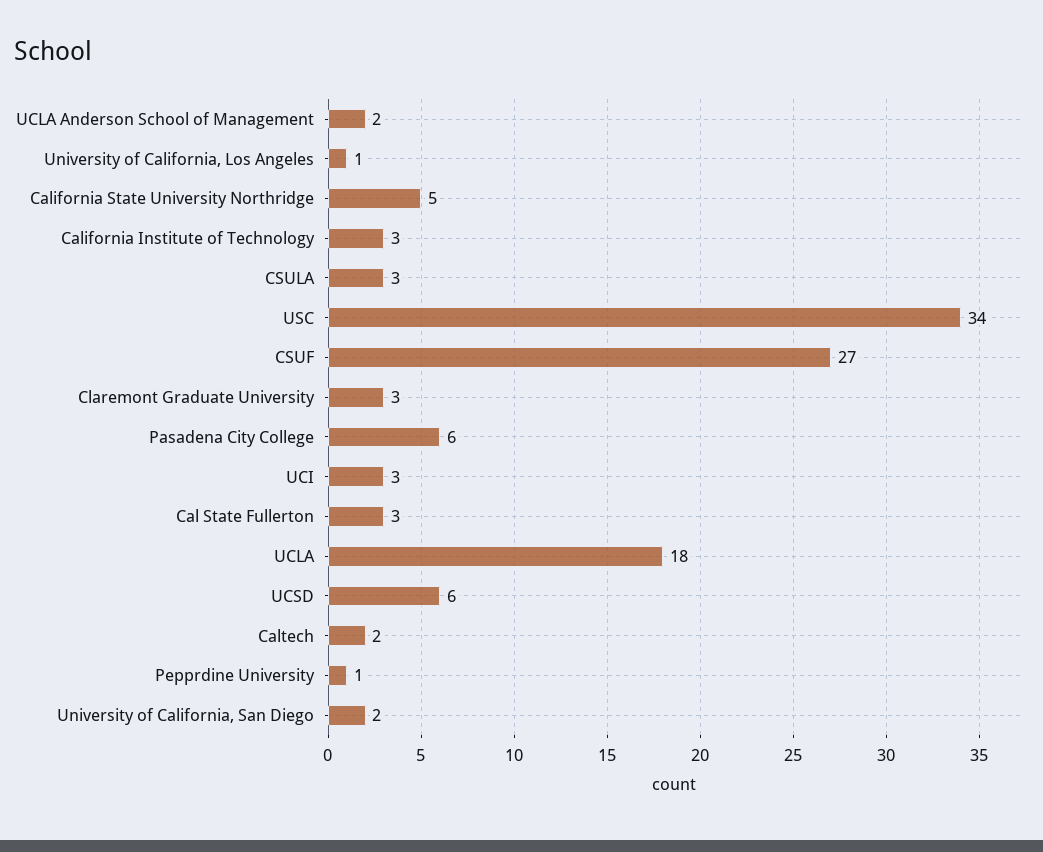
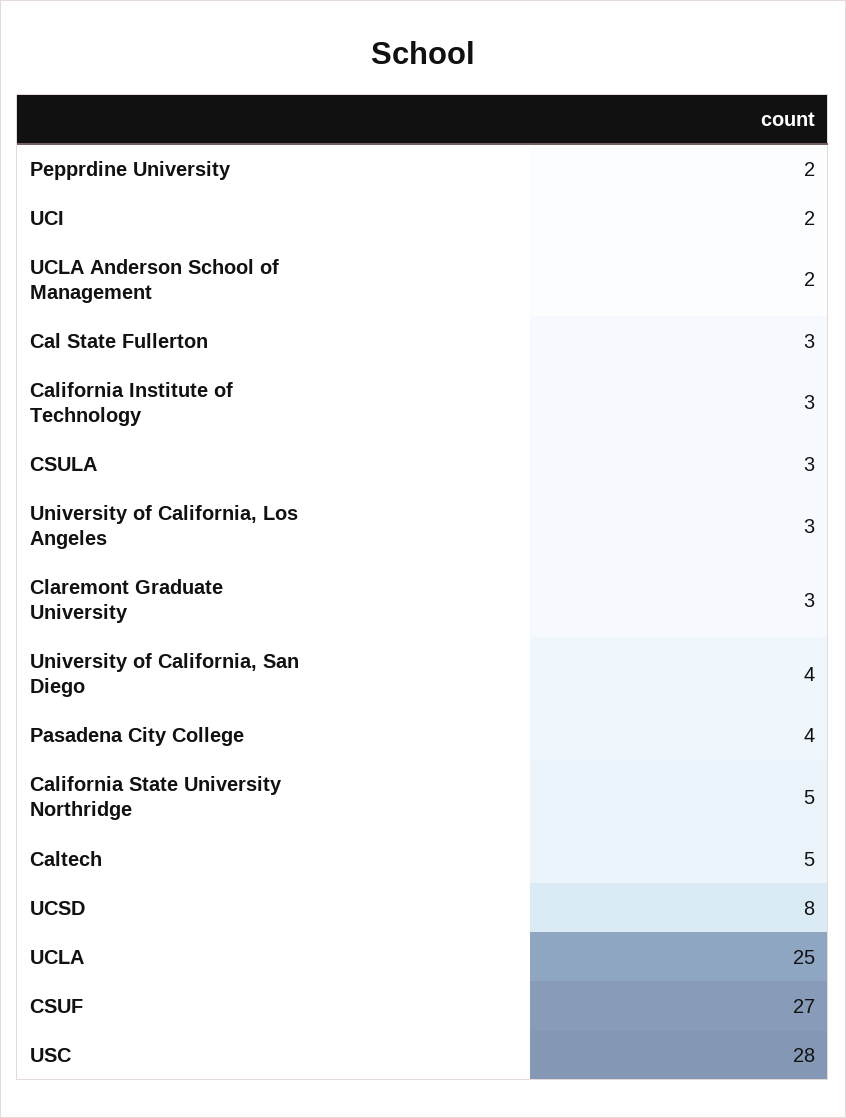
University of California, Los Angeles: 1 -> 3
USC: 34 -> 28
Pasadena City College: 6 -> 4
UCI: 3 -> 2
UCLA: 18 -> 25
UCSD: 6 -> 8
Caltech: 2 -> 5
Pepprdine University: 1 -> 2
University of California, San Diego: 2 -> 4

